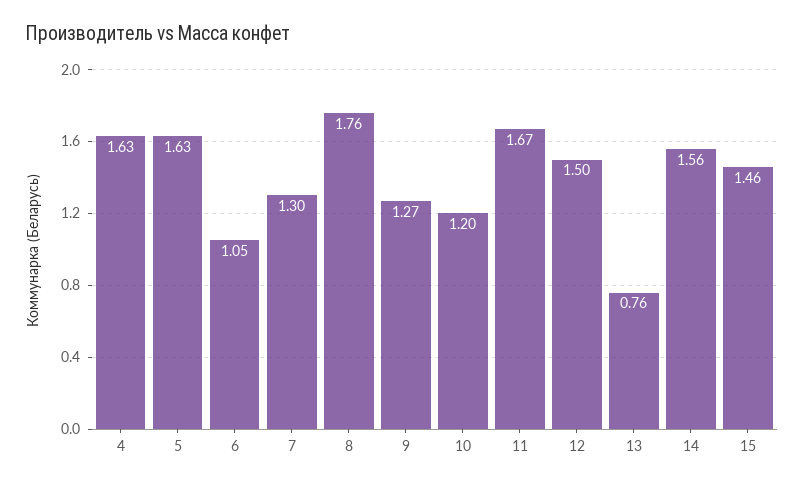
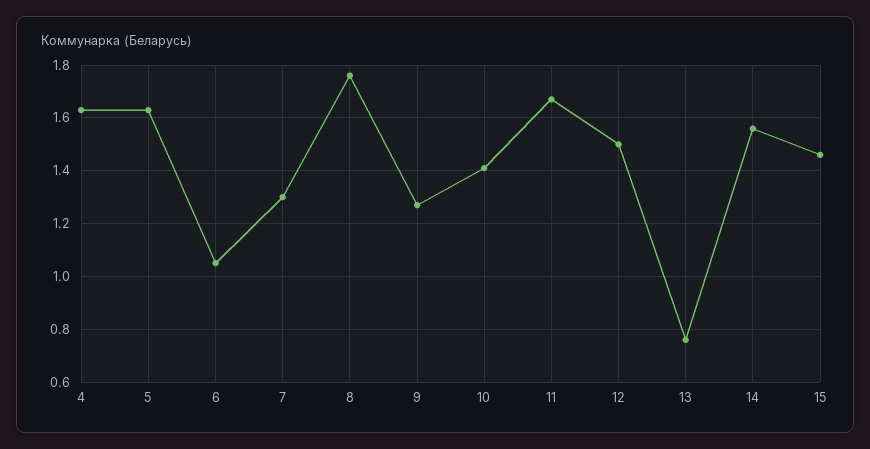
10: 1.2 -> 1.4

